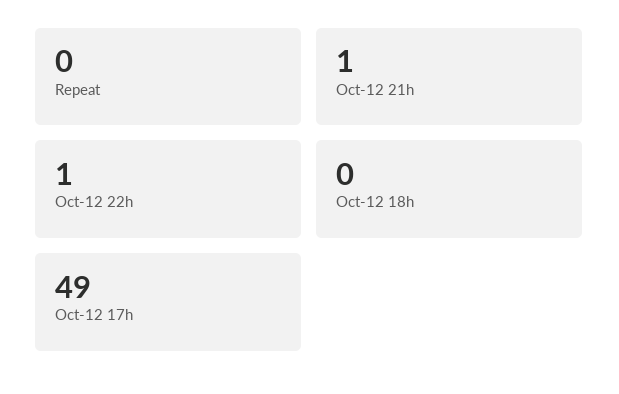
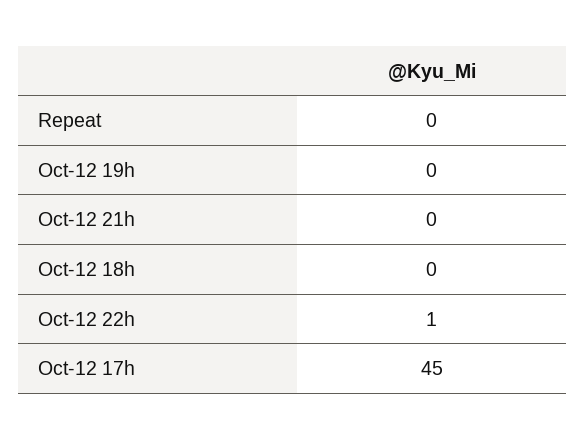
Oct-12 21h: 1 -> 0
Oct-12 17h: 49 -> 45
Oct-12 19h: none -> 0

